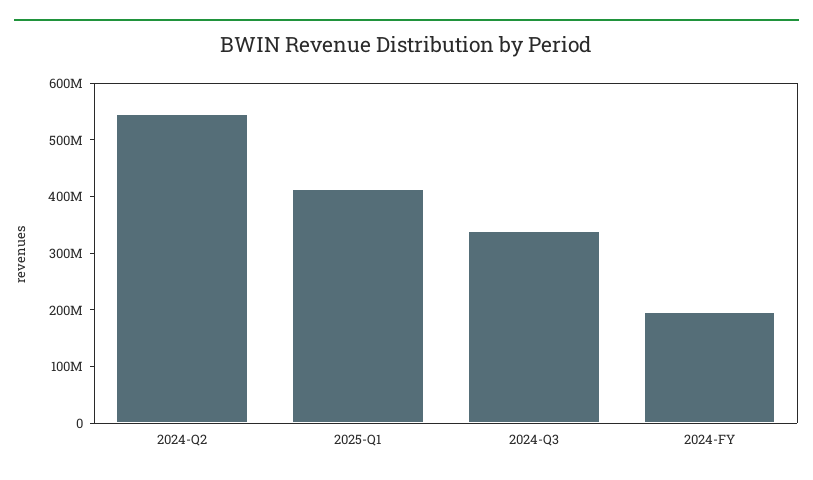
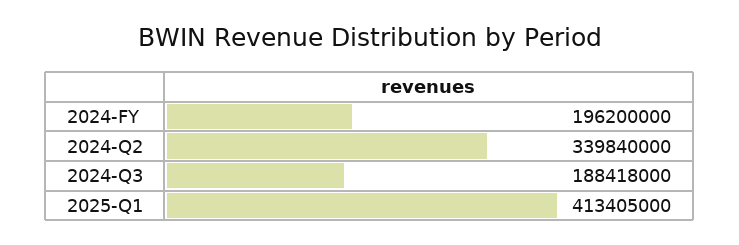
2024-Q2: 540000000 -> 339840000
2024-Q3: 340000000 -> 188418000

